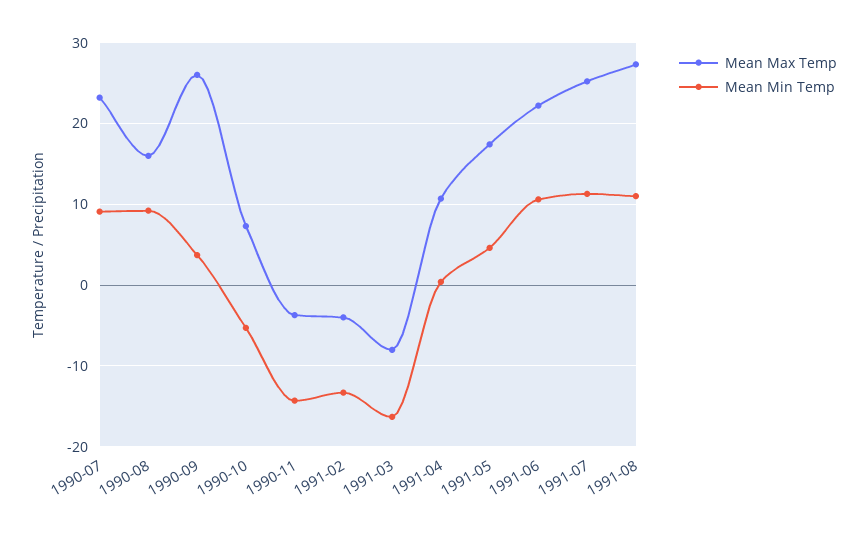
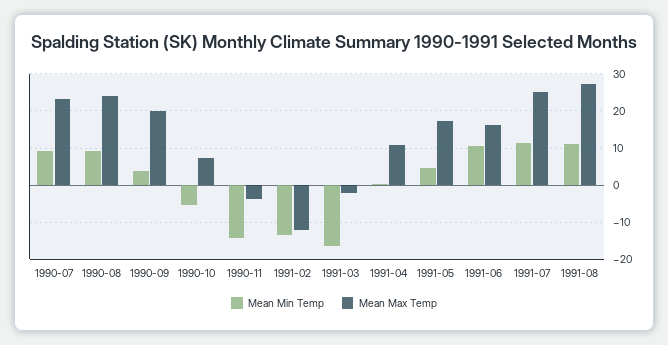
Mean Max Temp, 1990-08: 16 -> 24
Mean Max Temp, 1990-09: 26 -> 20
Mean Max Temp, 1991-02: -4 -> -12
Mean Max Temp, 1991-03: -8 -> -2
Mean Max Temp, 1991-06: 22 -> 16

